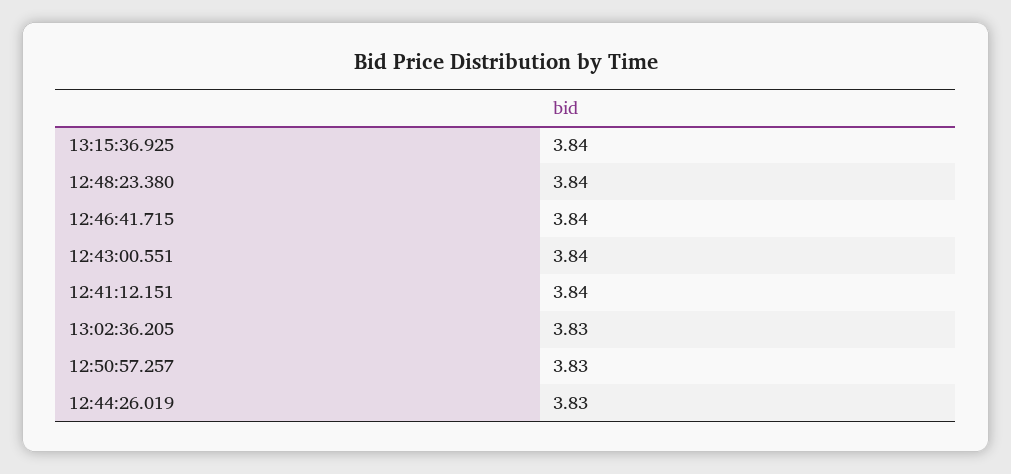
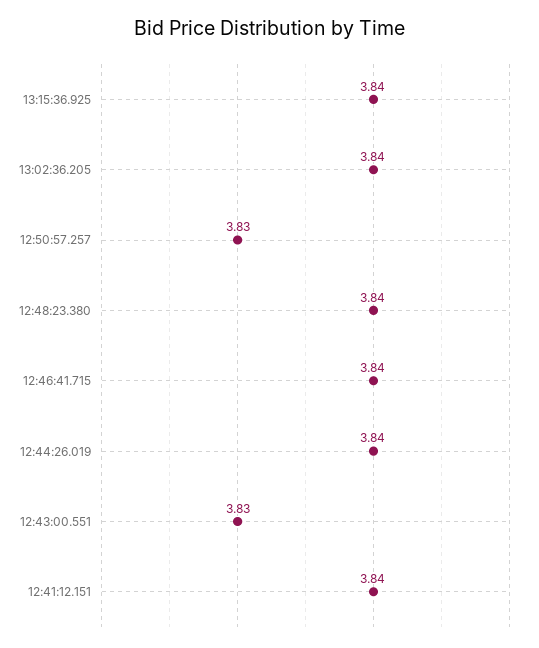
12:43:00.551: 3.84 -> 3.83
13:02:36.205: 3.83 -> 3.84
12:44:26.019: 3.83 -> 3.84

